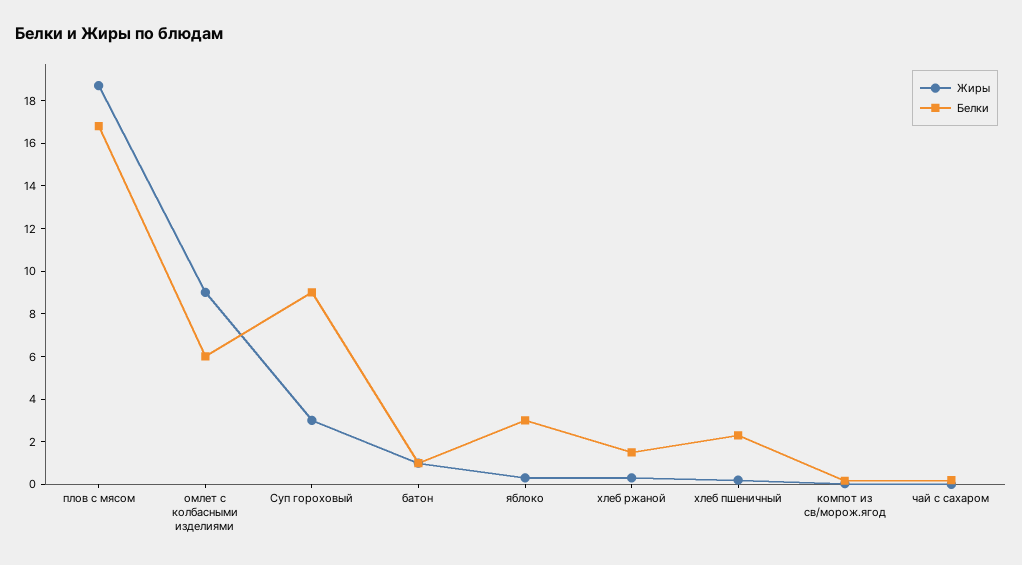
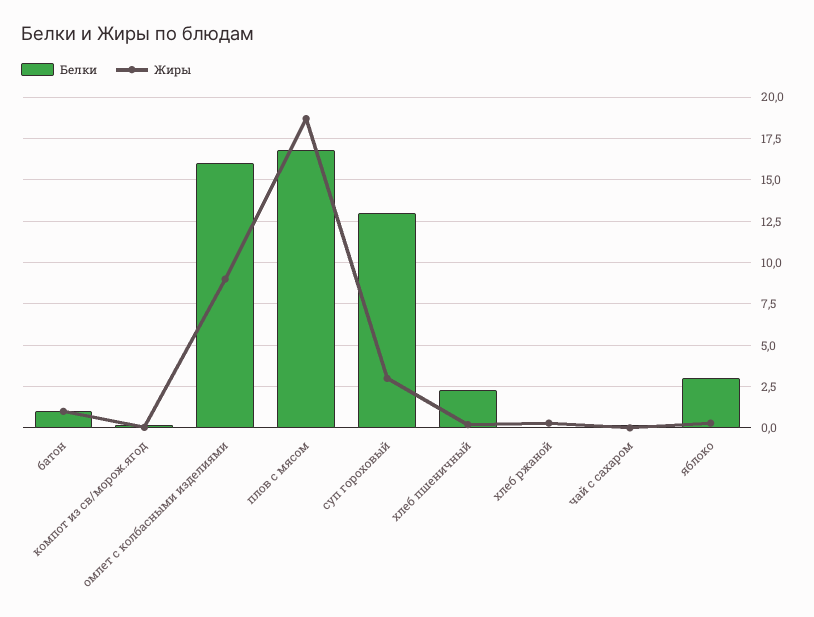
Белки, омлет с колбасными изделиями: 6 -> 16
Белки, Суп гороховый: 9 -> 13
Белки, хлеб ржаной: 1.5 -> 0

